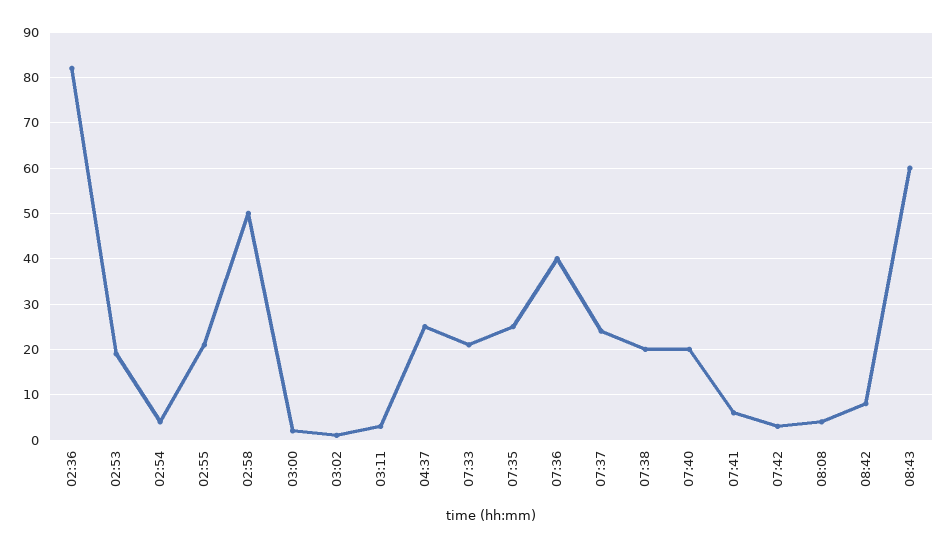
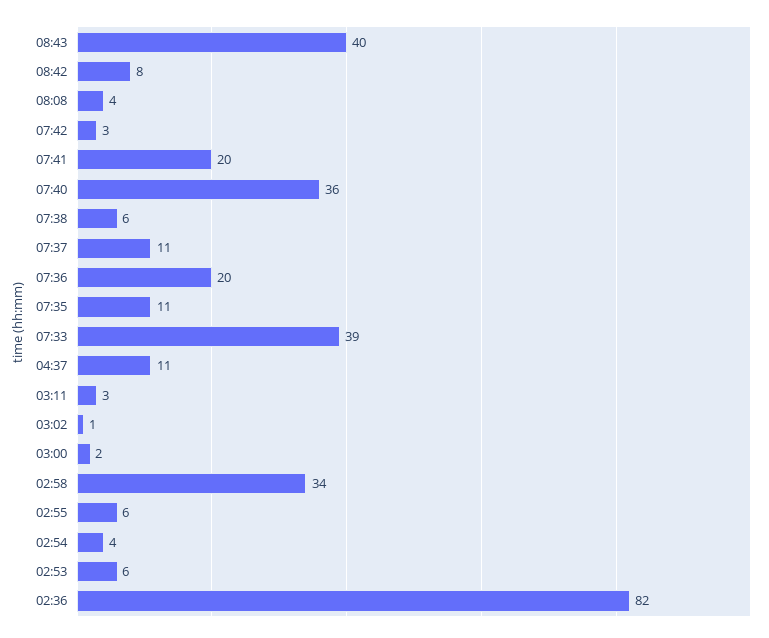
02:53: 20 -> 6
02:55: 20 -> 6
02:58: 50 -> 34
04:37: 25 -> 11
07:33: 20 -> 39
07:35: 25 -> 11
07:36: 40 -> 20
07:37: 25 -> 11
07:38: 20 -> 6
07:40: 20 -> 36
07:41: 5 -> 20
08:43: 60 -> 40

